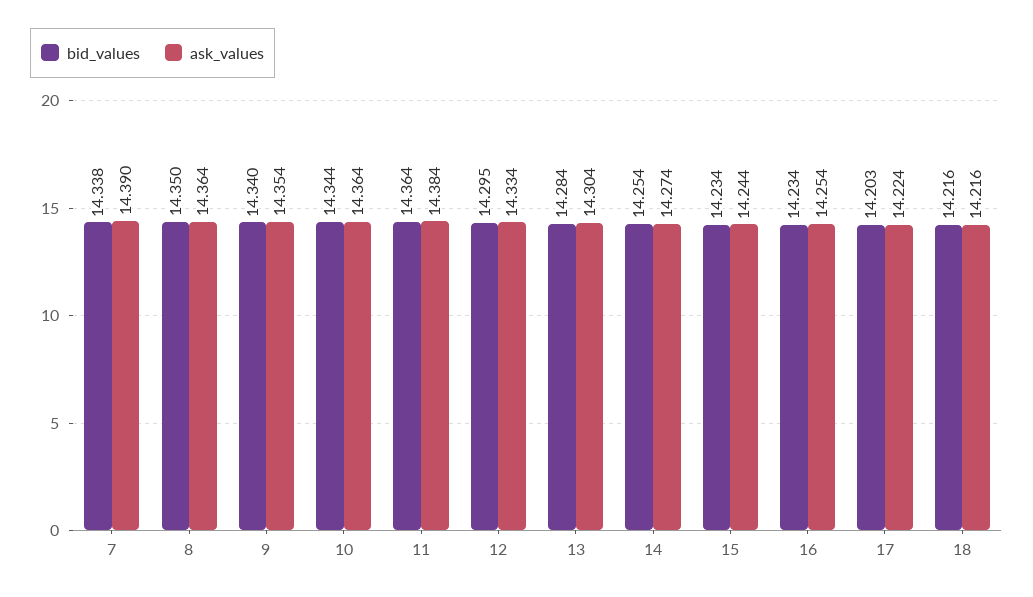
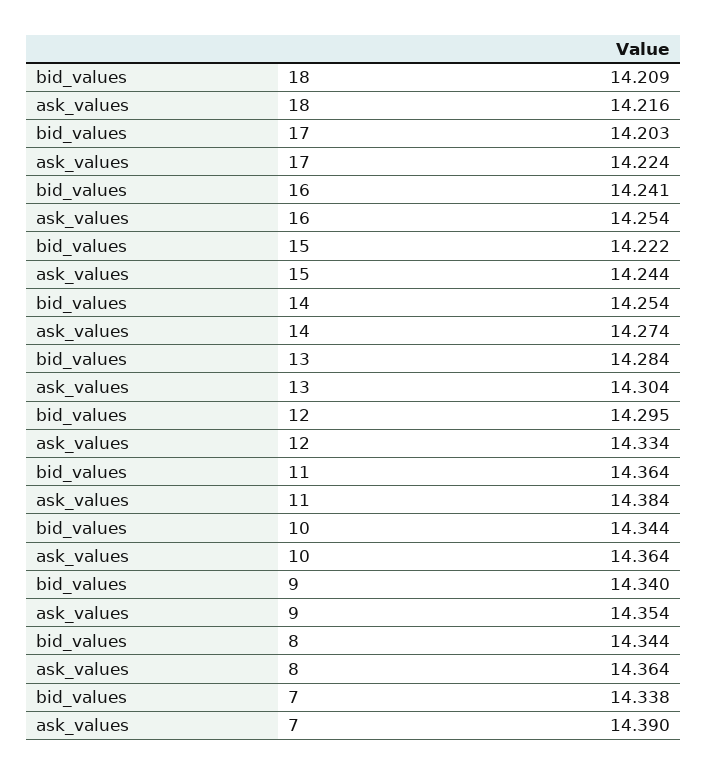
bid_values, 8: 14.35 -> 14.344
bid_values, 15: 14.234 -> 14.222
bid_values, 16: 14.234 -> 14.241
bid_values, 18: 14.216 -> 14.209

